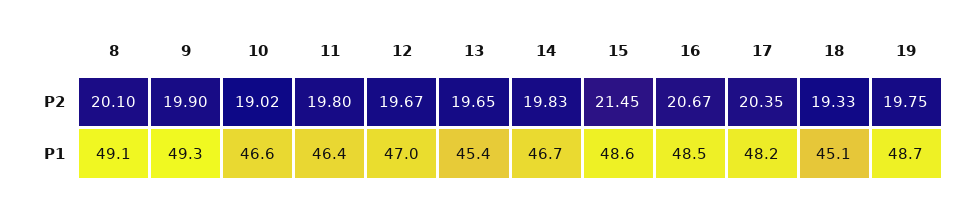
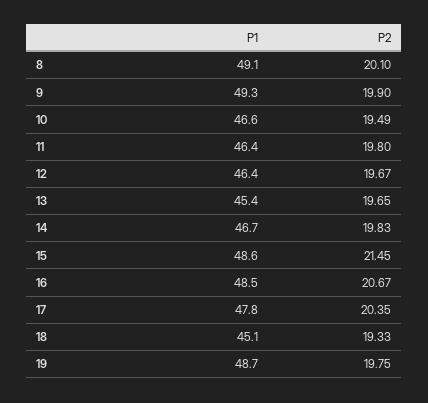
10, P2: 19.02 -> 19.49
12, P1: 47 -> 46.4
17, P1: 48.2 -> 47.8

